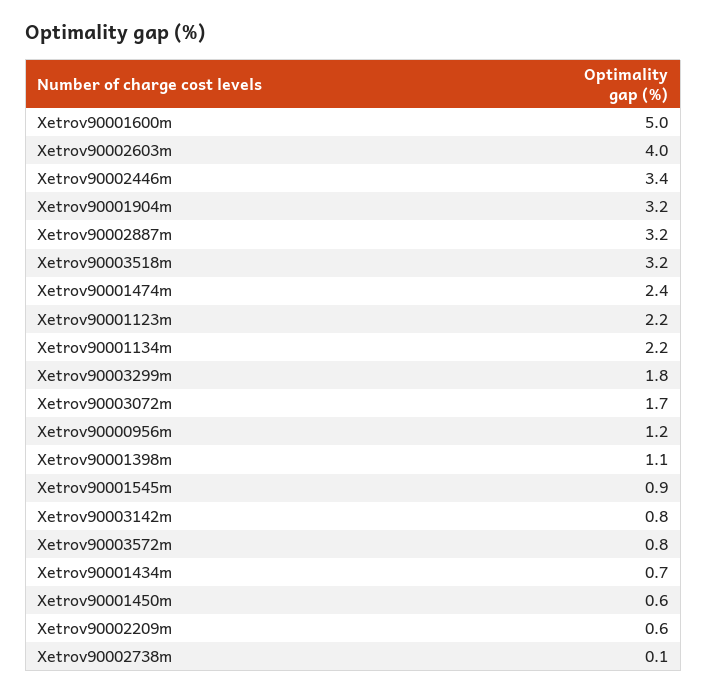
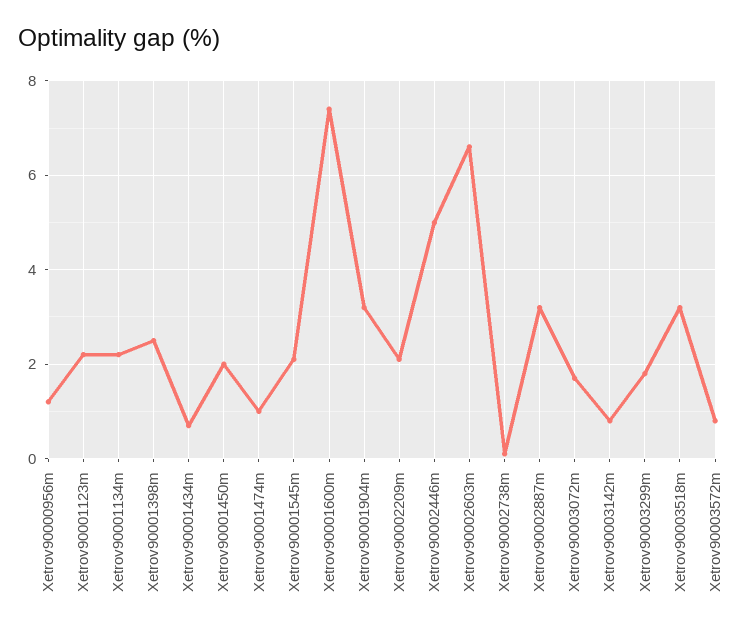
Xetrov90001600m: 5 -> 7.5
Xetrov90002603m: 4 -> 6.5
Xetrov90002446m: 3.4 -> 5
Xetrov90001474m: 2.4 -> 1
Xetrov90001398m: 1.1 -> 2.5
Xetrov90001545m: 0.9 -> 2
Xetrov90001450m: 0.6 -> 2
Xetrov90002209m: 0.6 -> 2

